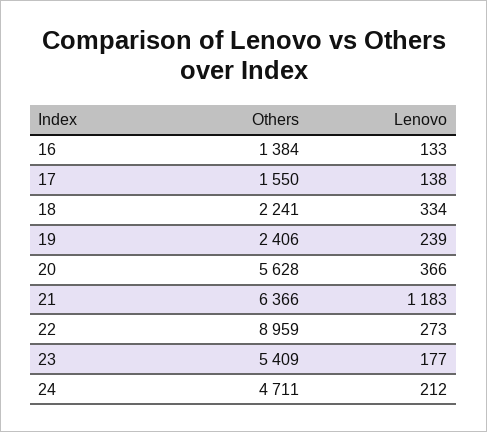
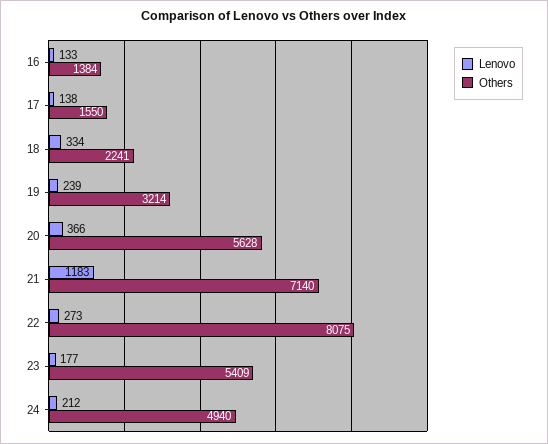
Others, 19: 2406 -> 3214
Others, 21: 6366 -> 7140
Others, 22: 8959 -> 8075
Others, 24: 4711 -> 4940

